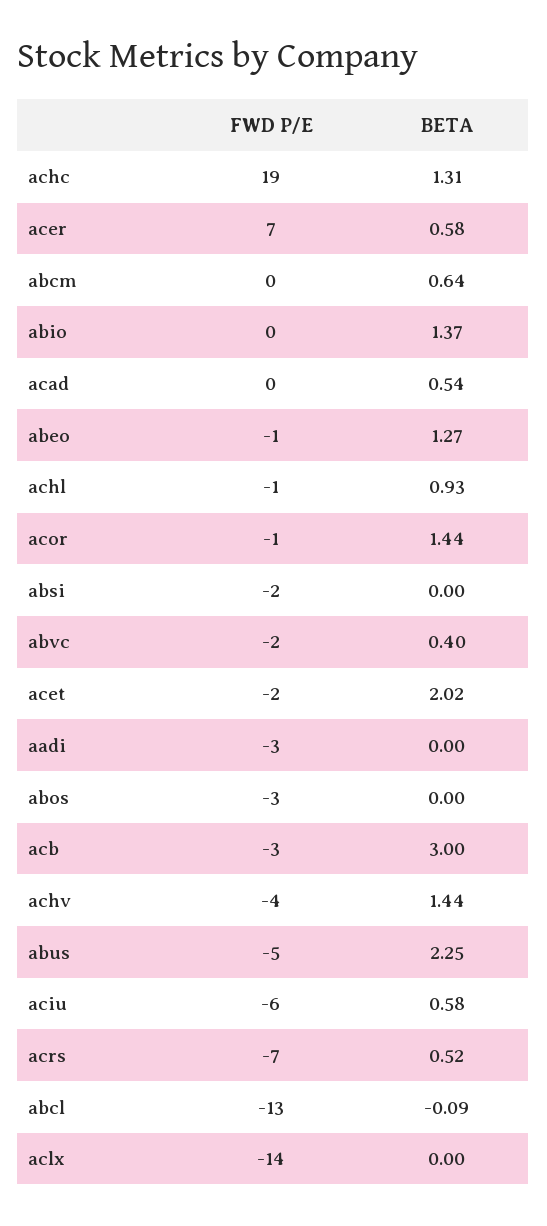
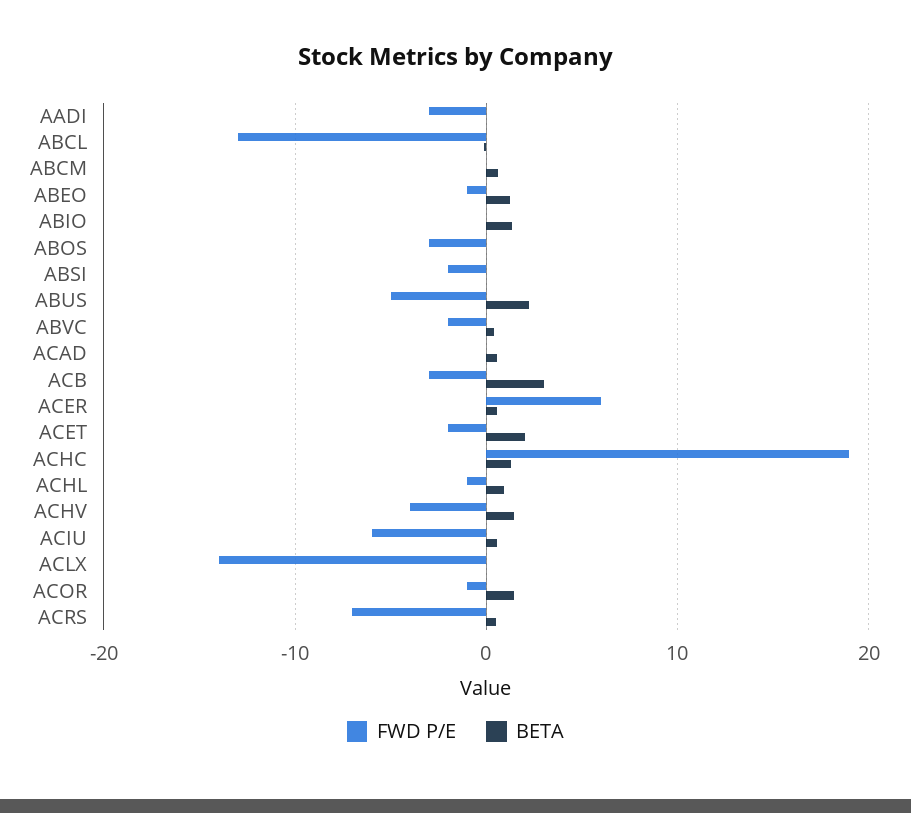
FWD P/E, acer: 7 -> 6

